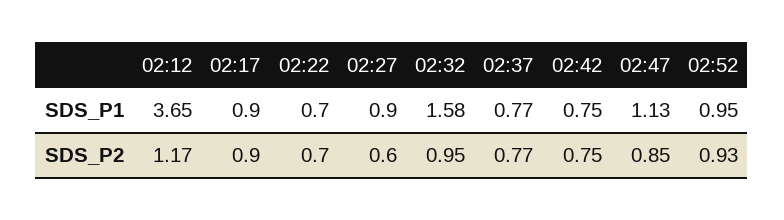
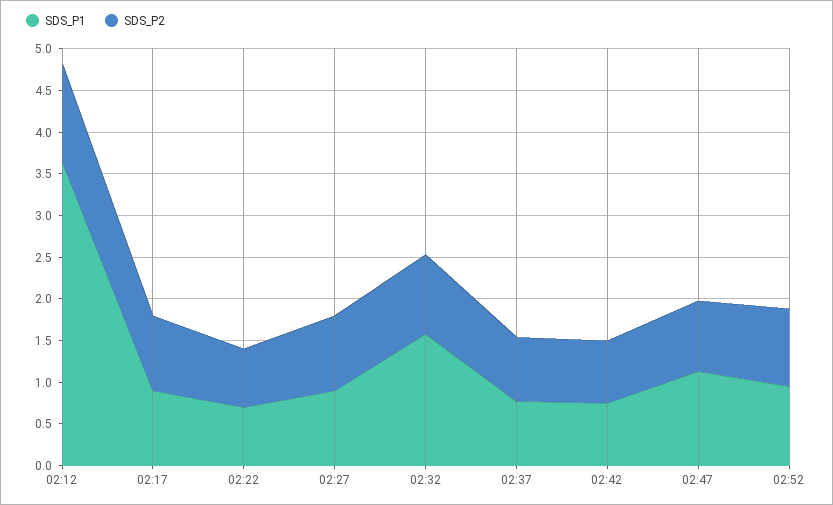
SDS_P2, 02:27: 0.6 -> 0.9

